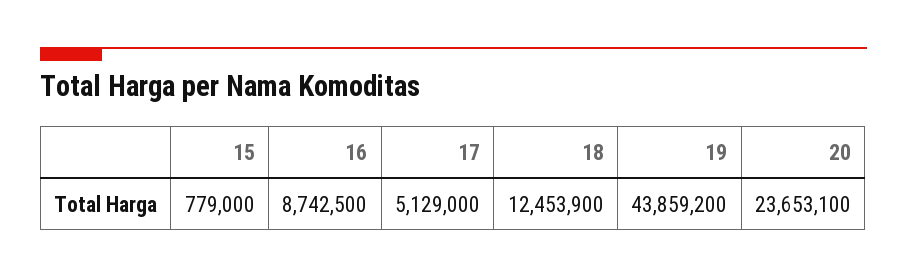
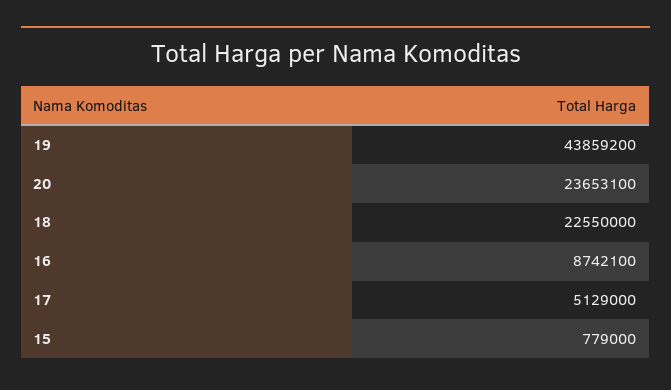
16: 8742500 -> 8742100
18: 12453900 -> 22550000

